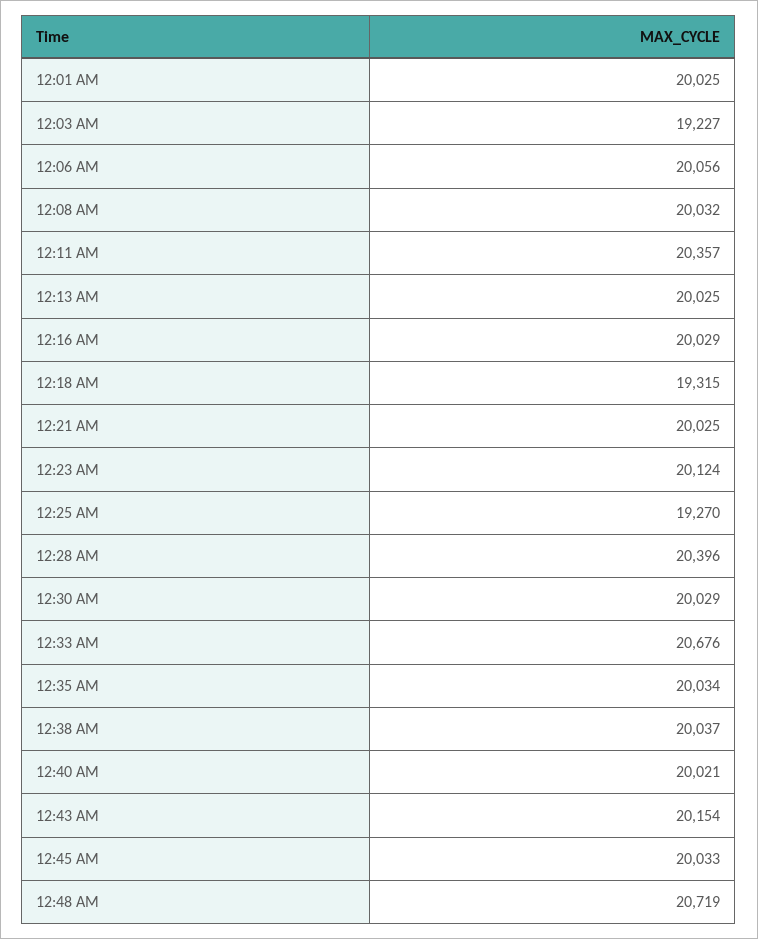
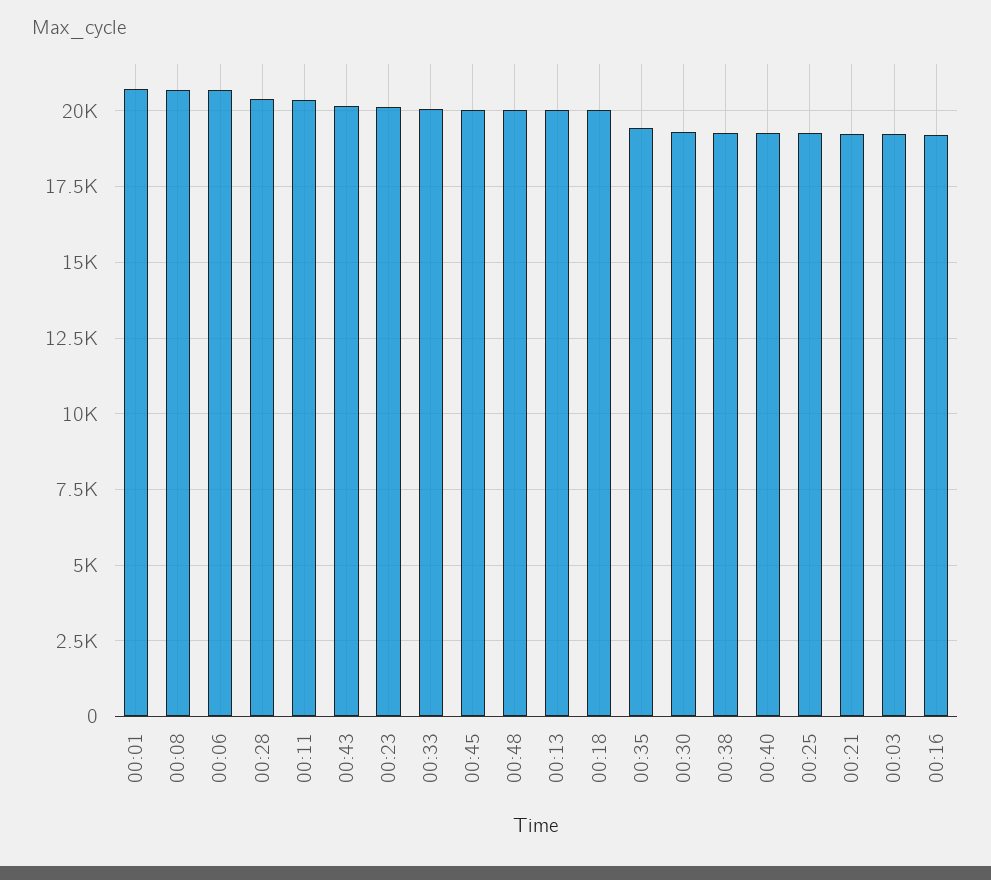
12:01 AM: 20025 -> 20750
12:06 AM: 20056 -> 20750
12:08 AM: 20032 -> 20750
12:16 AM: 20029 -> 19250
12:18 AM: 19315 -> 20000
12:21 AM: 20025 -> 19250
12:30 AM: 20029 -> 19250
12:33 AM: 20676 -> 20000
12:35 AM: 20034 -> 19500
12:38 AM: 20037 -> 19250
12:40 AM: 20021 -> 19250
12:48 AM: 20719 -> 20000

